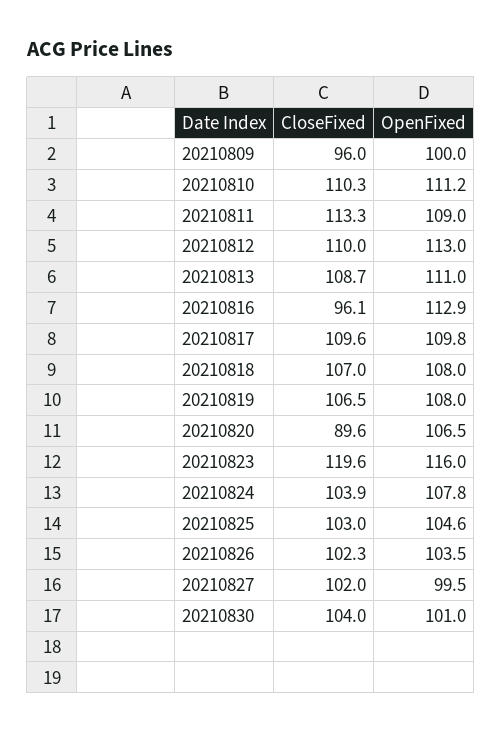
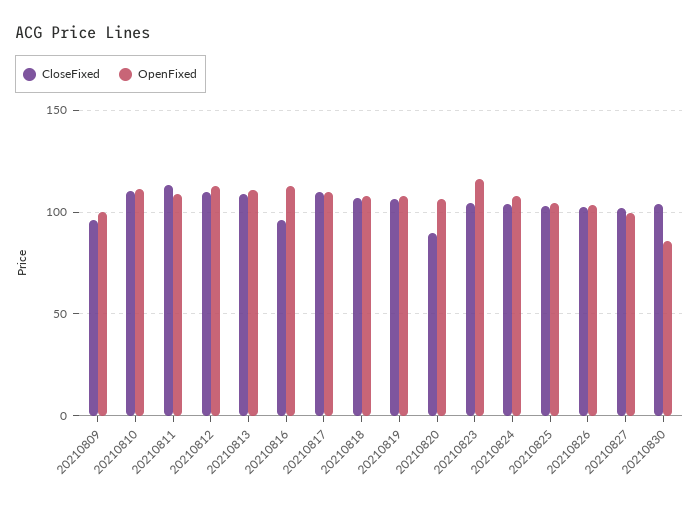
CloseFixed, 20210823: 119.6 -> 105
OpenFixed, 20210830: 101 -> 85

